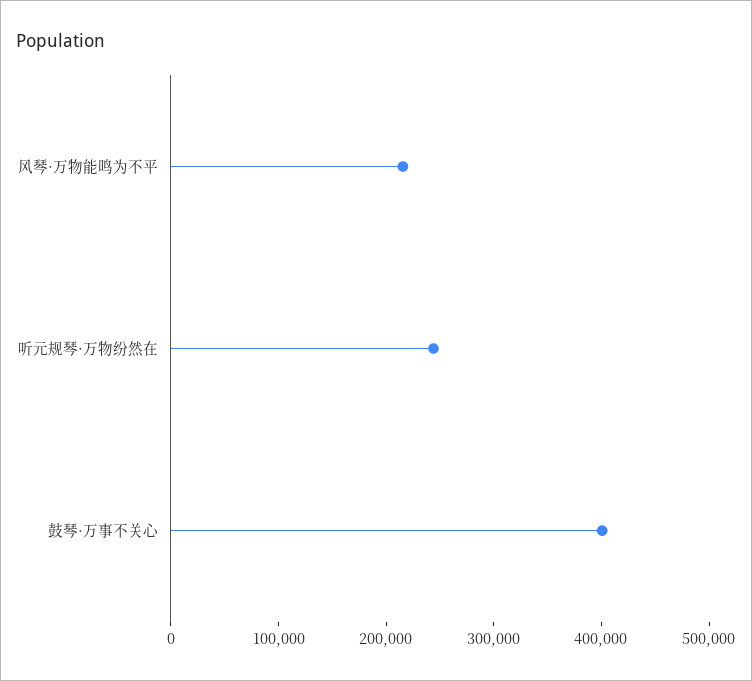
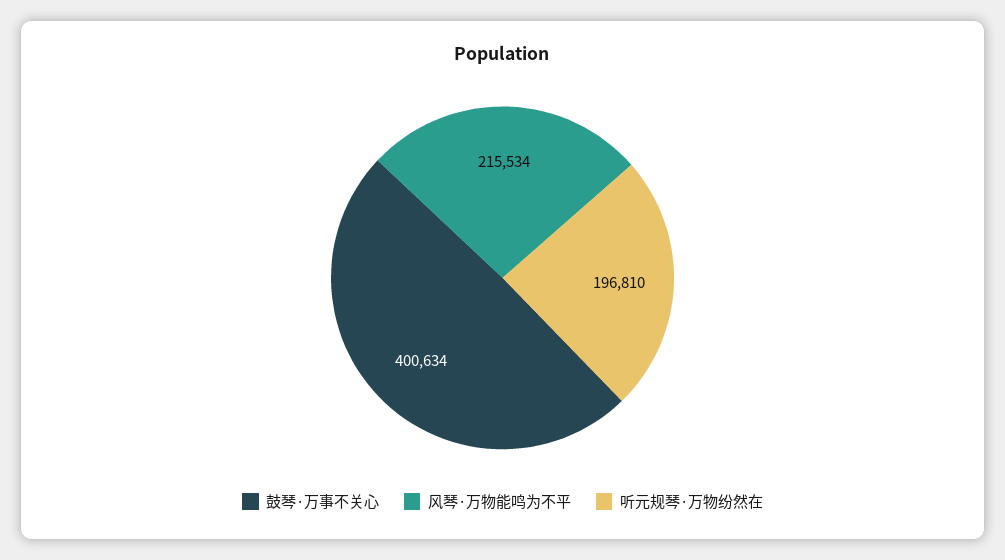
听元规琴·万物纷然在: 240000 -> 196810

